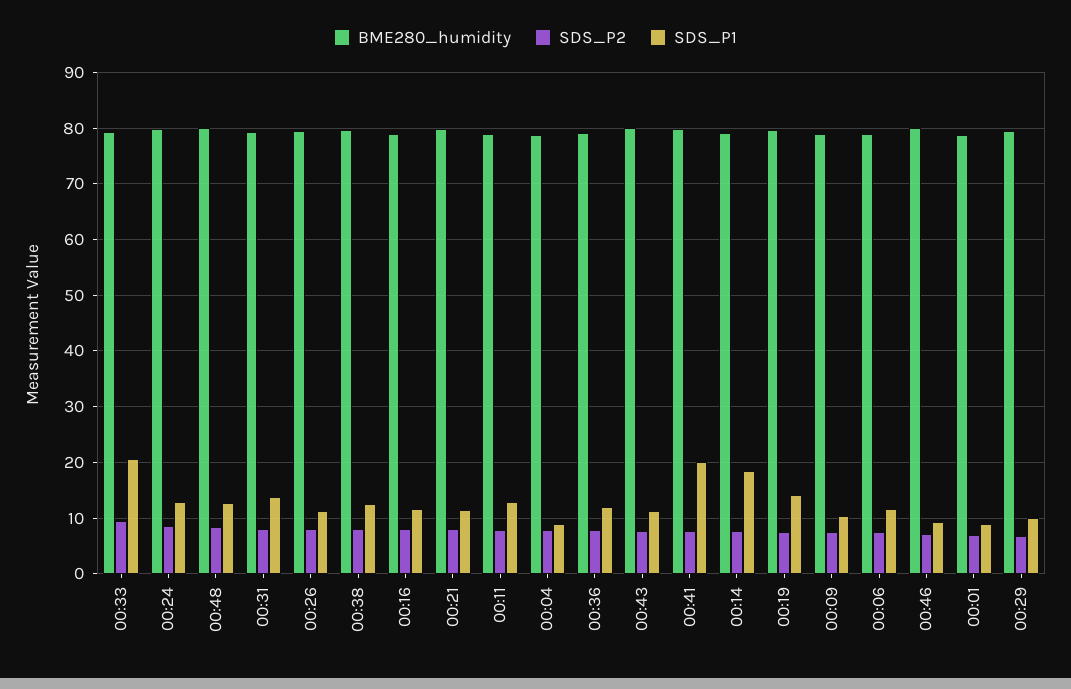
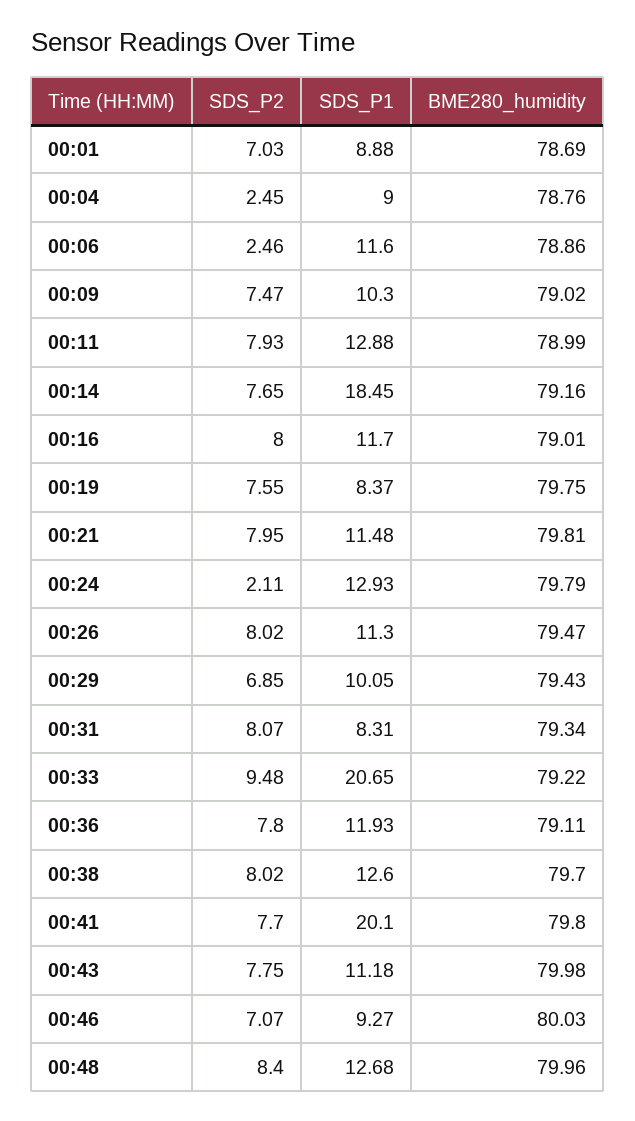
SDS_P2, 00:24: 8 -> 2.11
SDS_P1, 00:31: 14 -> 8.31
SDS_P2, 00:04: 8 -> 2.45
SDS_P1, 00:19: 14 -> 8.37
SDS_P2, 00:06: 8 -> 2.46

